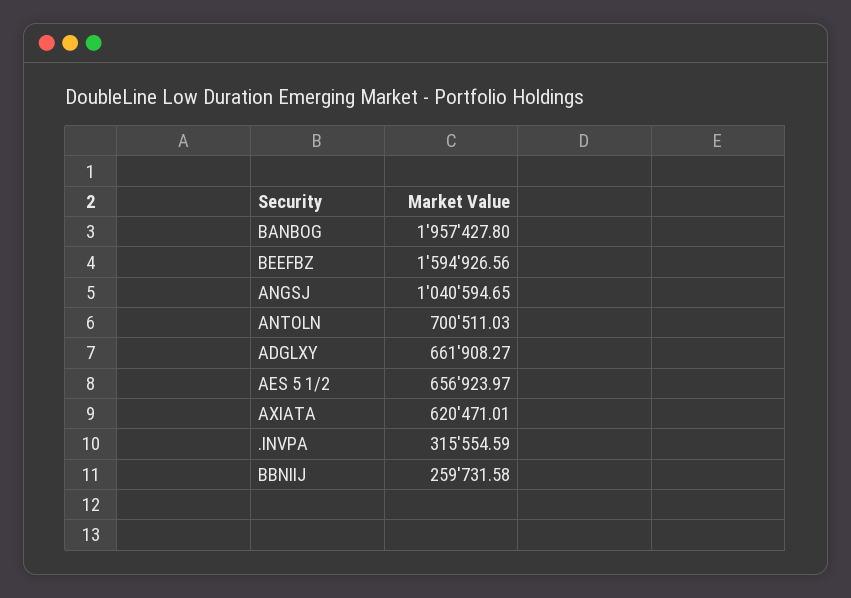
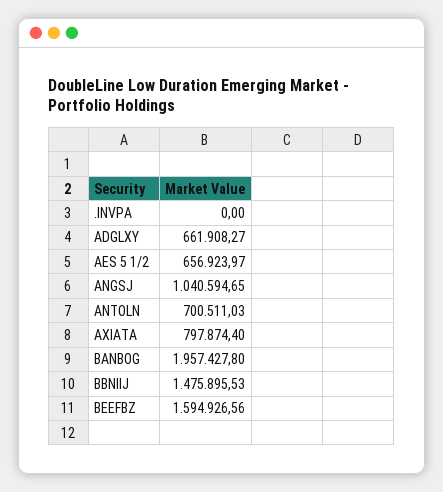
AXIATA: 620471.01 -> 797874.4
.INVPA: 315554.59 -> 0
BBNIIJ: 259731.58 -> 1475895.53

